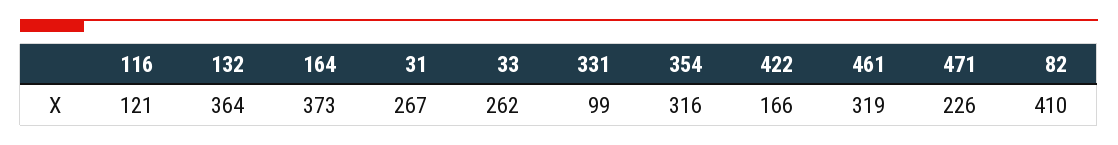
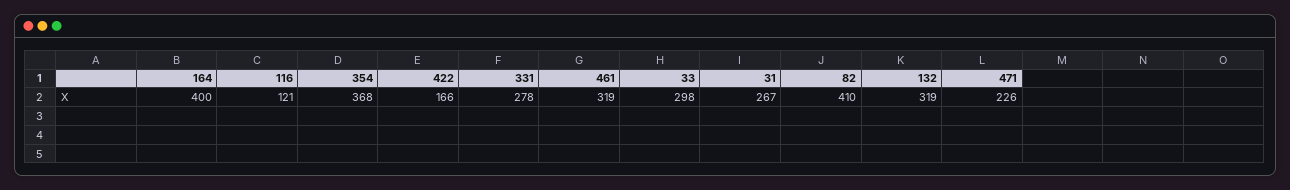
132: 364 -> 319
164: 373 -> 400
33: 262 -> 298
331: 99 -> 278
354: 316 -> 368

